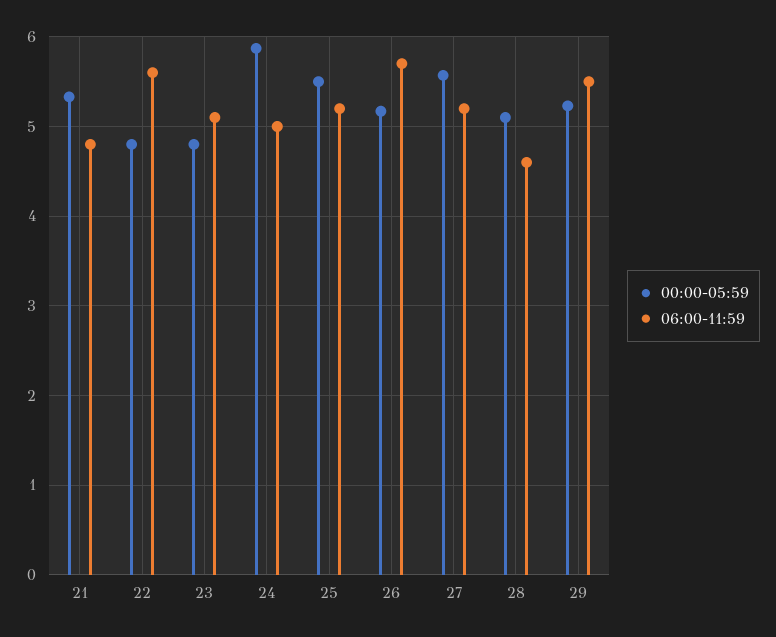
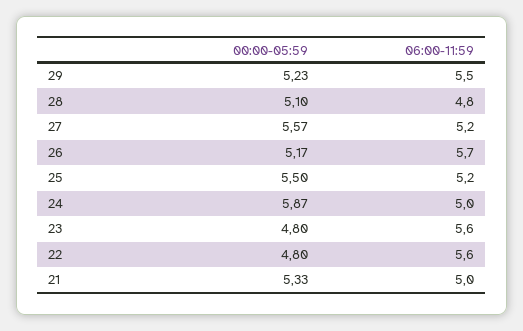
06:00-11:59, 21: 4.8 -> 5
06:00-11:59, 23: 5.1 -> 5.6
06:00-11:59, 28: 4.6 -> 4.8

